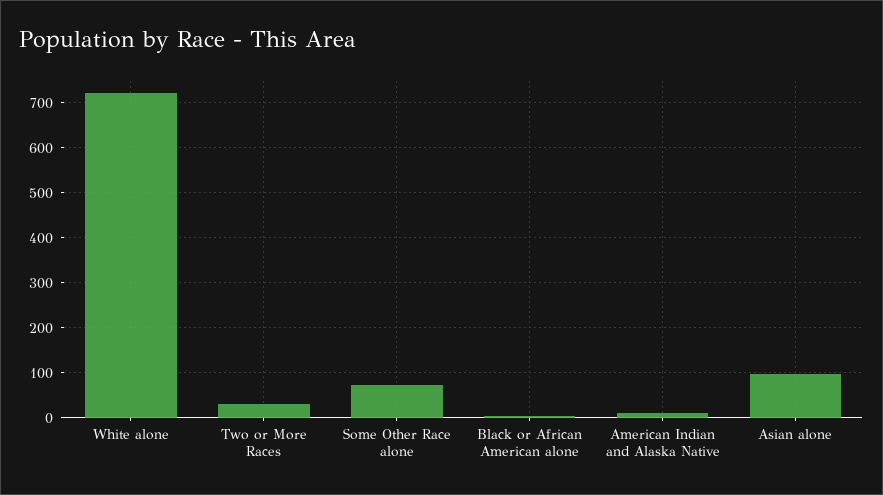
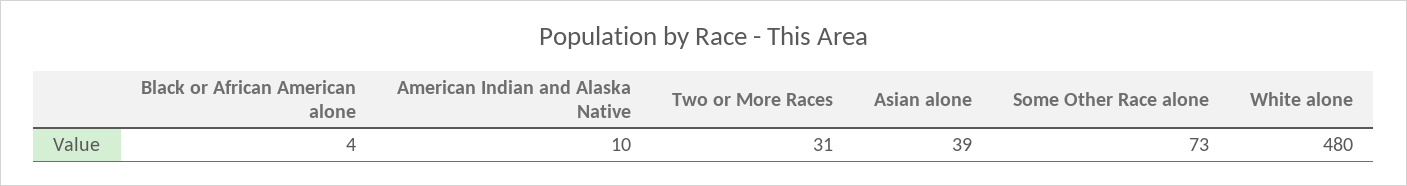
White alone: 720 -> 480
Asian alone: 100 -> 39

